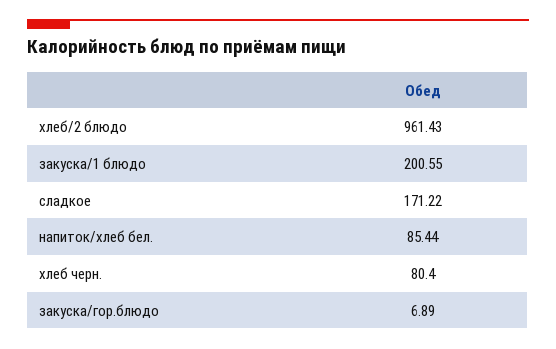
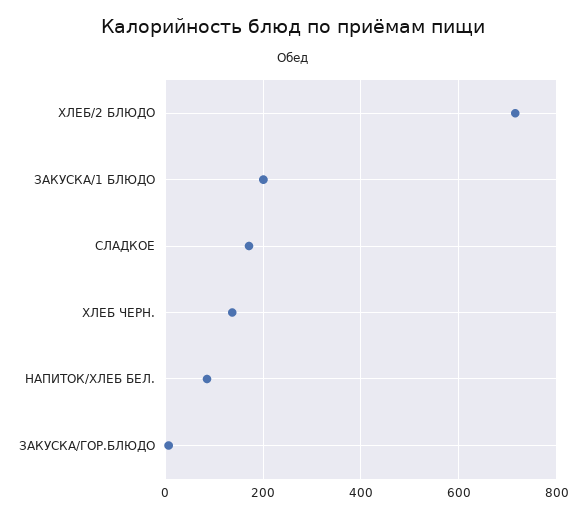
хлеб/2 блюдо: 961.43 -> 720
хлеб черн.: 80.4 -> 140

